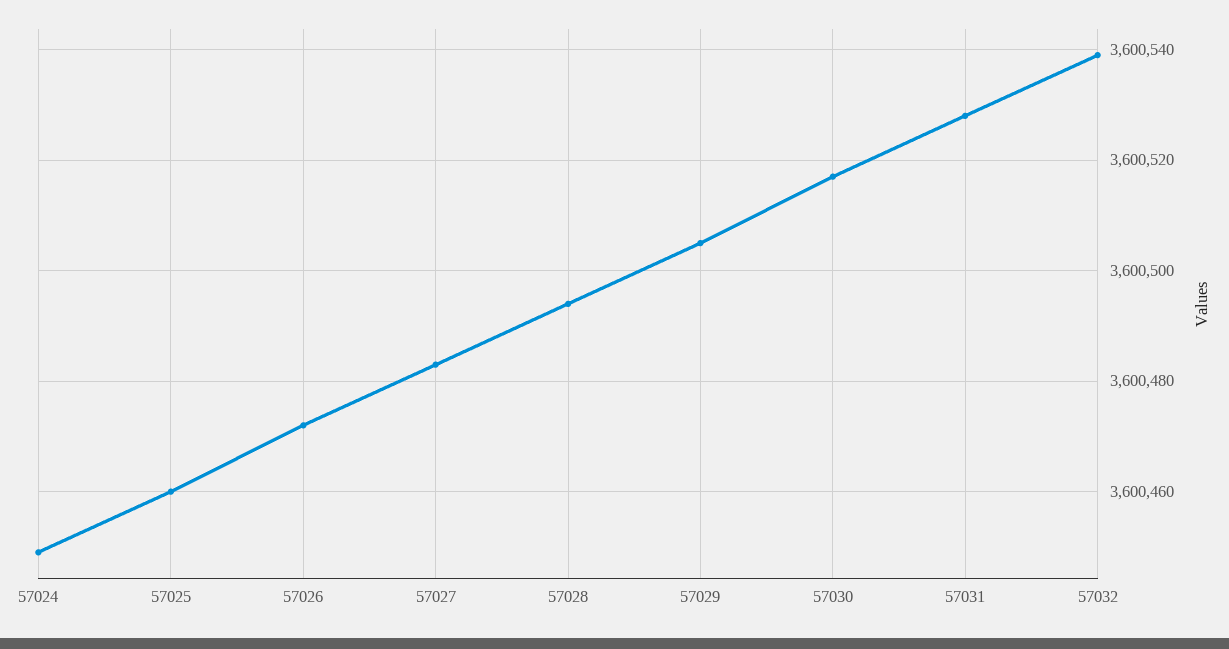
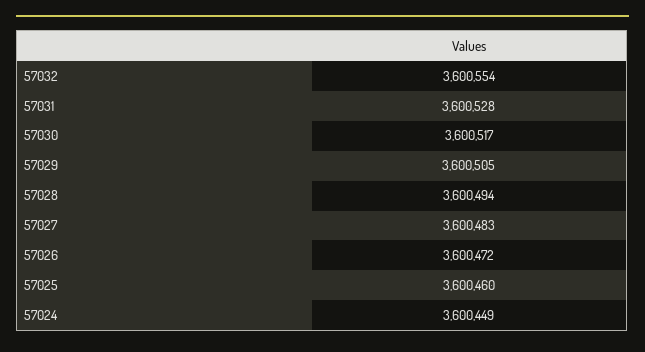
57032: 3600540 -> 3600554

